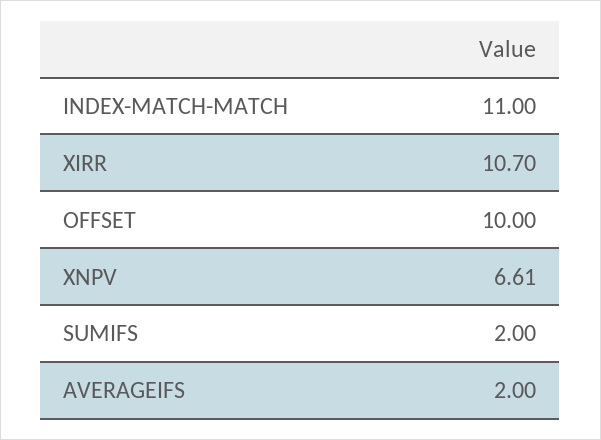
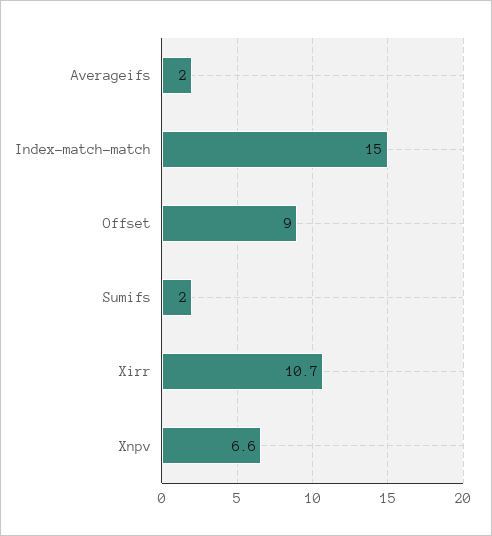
INDEX-MATCH-MATCH: 11 -> 15
OFFSET: 10 -> 9

